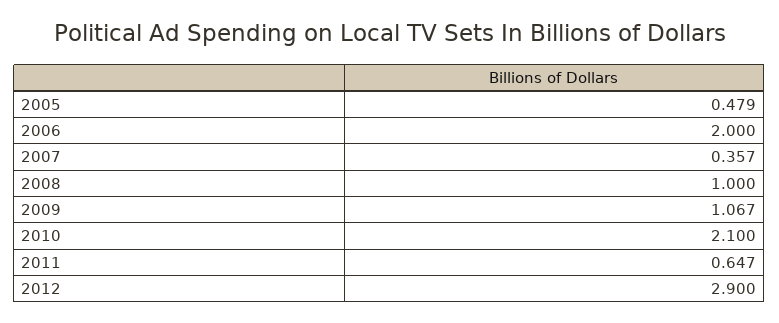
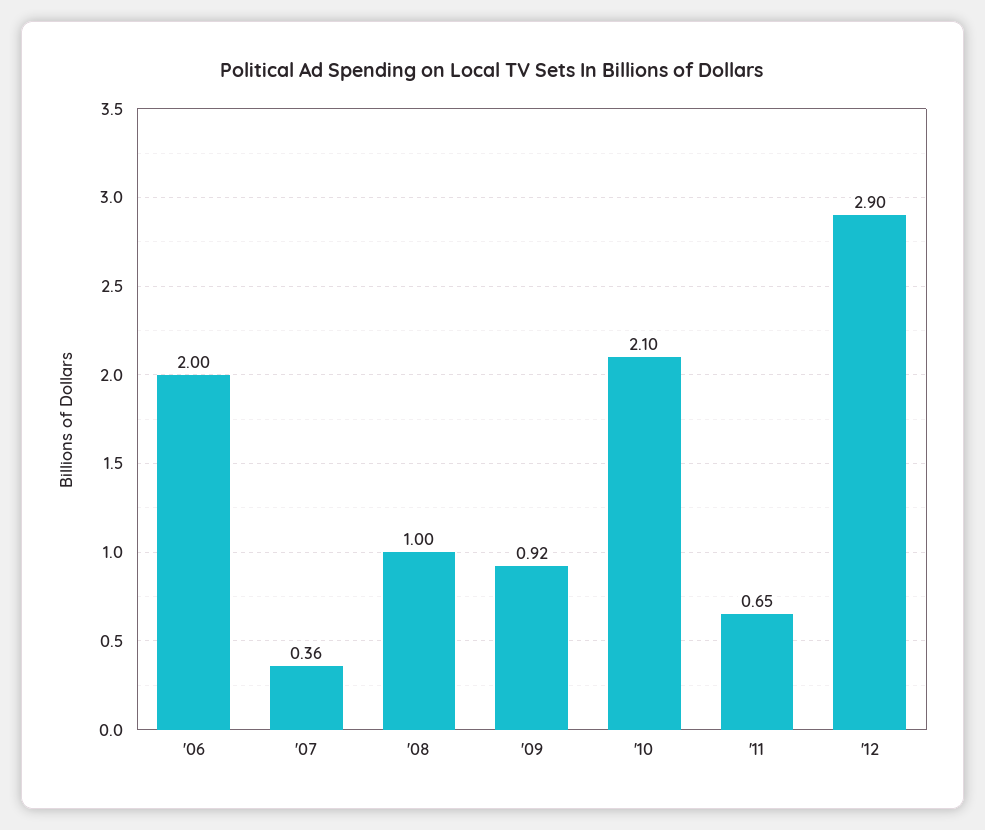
2005: 0.479 -> none
2009: 1.067 -> 0.92

